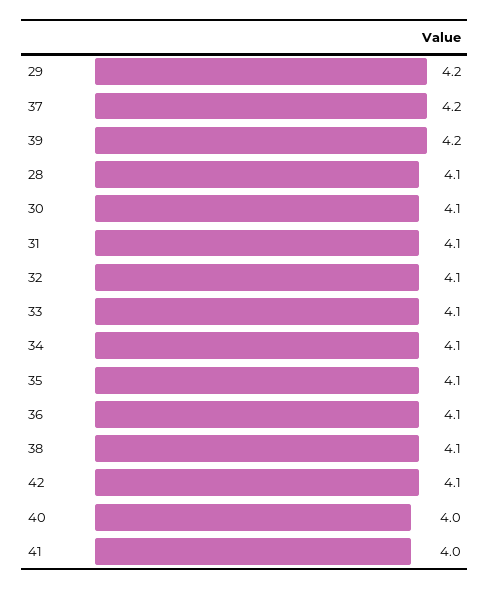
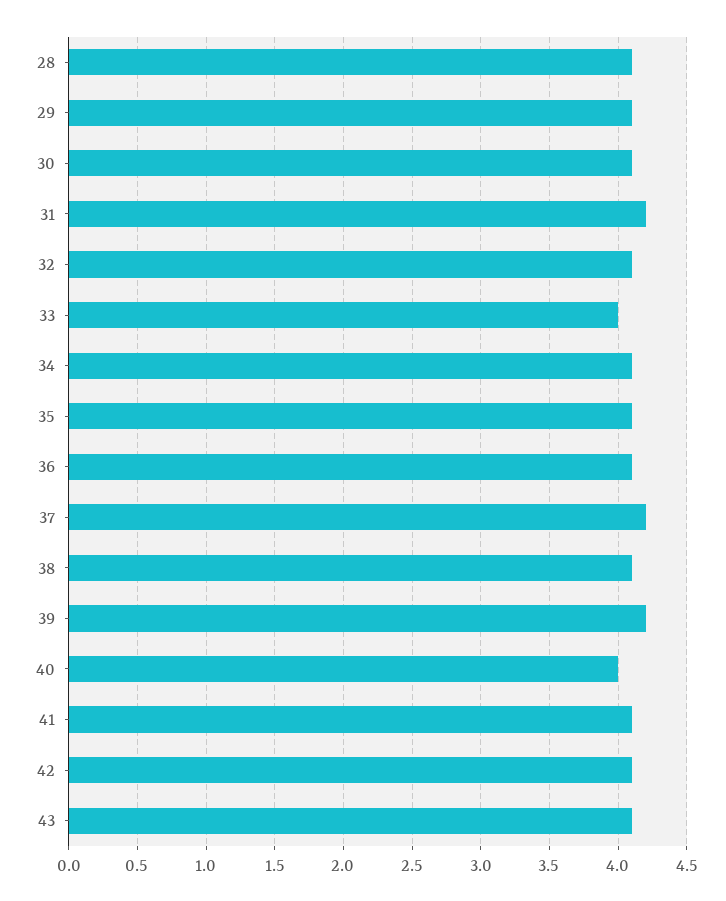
29: 4.2 -> 4.1
31: 4.1 -> 4.2
33: 4.1 -> 4
41: 4 -> 4.1
43: none -> 4.1

